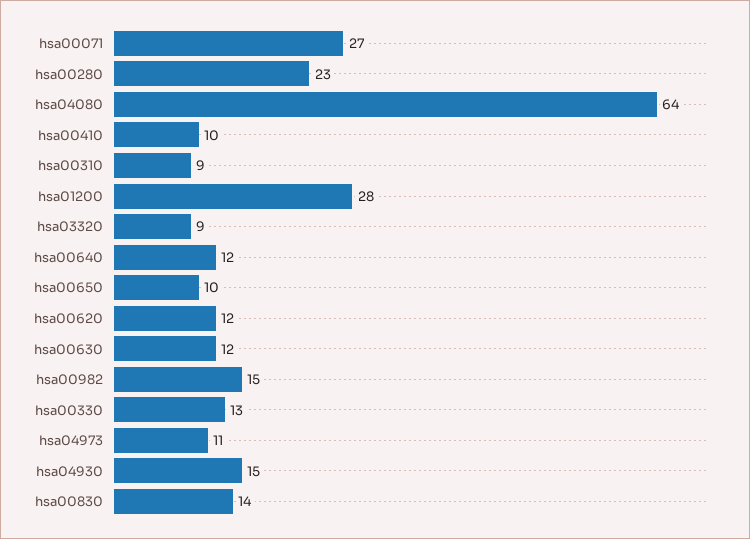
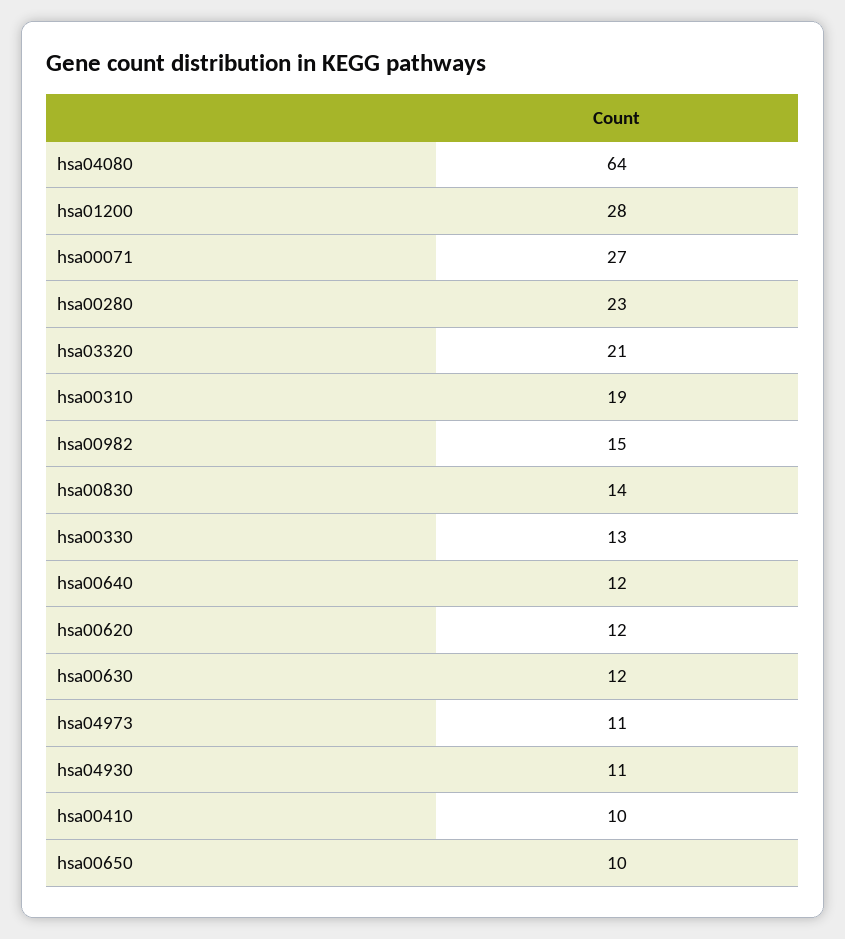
hsa00310: 9 -> 19
hsa03320: 9 -> 21
hsa04930: 15 -> 11

